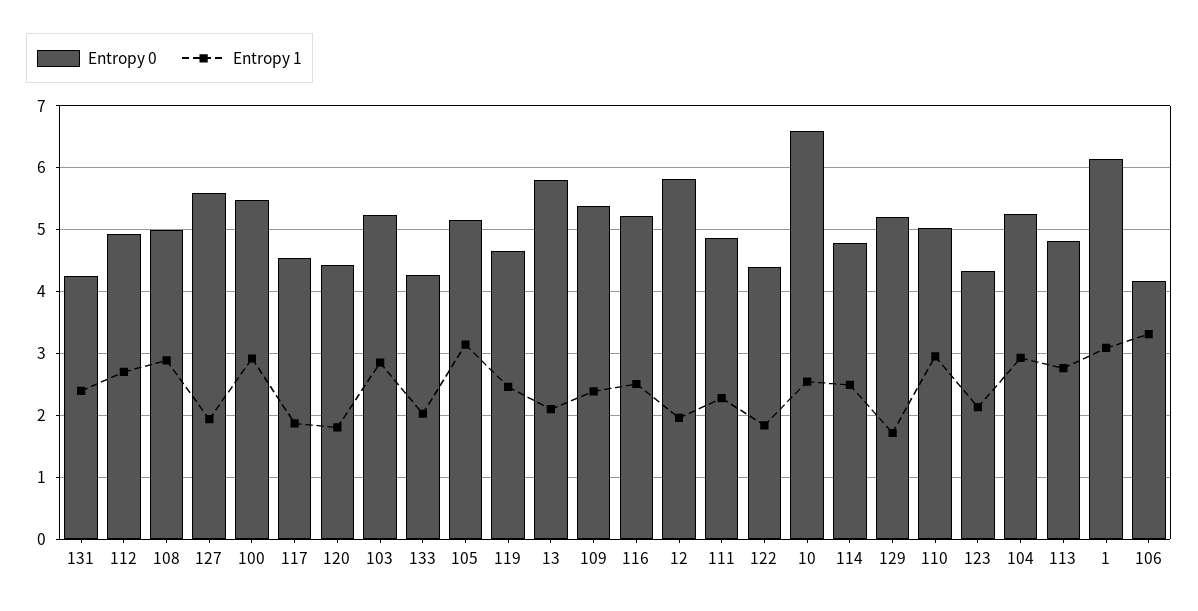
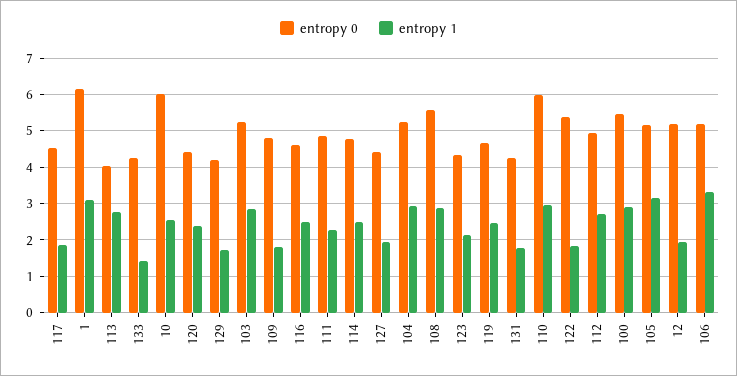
Entropy 1, 131: 2.4 -> 1.8
Entropy 0, 108: 5 -> 5.6
Entropy 0, 127: 5.6 -> 4.4
Entropy 1, 120: 1.8 -> 2.4
Entropy 1, 133: 2 -> 1.4
Entropy 0, 13: 5.8 -> none
Entropy 1, 13: 2.1 -> none
Entropy 0, 109: 5.4 -> 4.8
Entropy 1, 109: 2.4 -> 1.8
Entropy 0, 116: 5.2 -> 4.6
Entropy 0, 12: 5.8 -> 5.2
Entropy 0, 122: 4.4 -> 5.4
Entropy 0, 10: 6.6 -> 6
Entropy 0, 129: 5.2 -> 4.2
Entropy 0, 110: 5 -> 6
Entropy 0, 113: 4.8 -> 4
Entropy 0, 106: 4.2 -> 5.2

